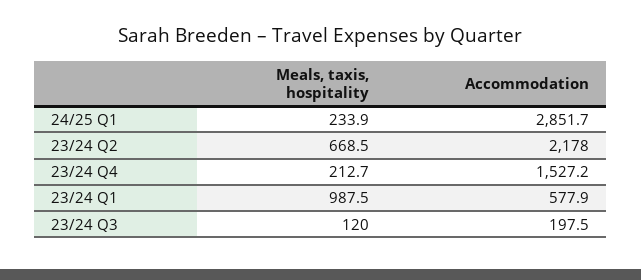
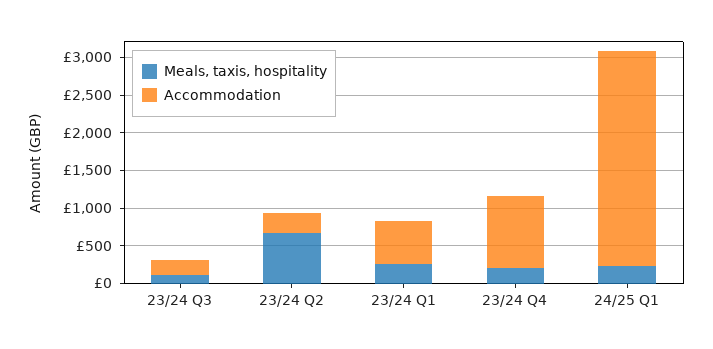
Accommodation, 23/24 Q2: 2178 -> 250
Accommodation, 23/24 Q4: 1527.2 -> 1000
Meals, taxis, hospitality, 23/24 Q1: 987.5 -> 250

